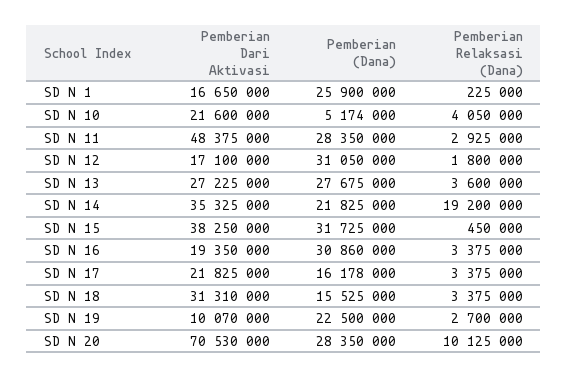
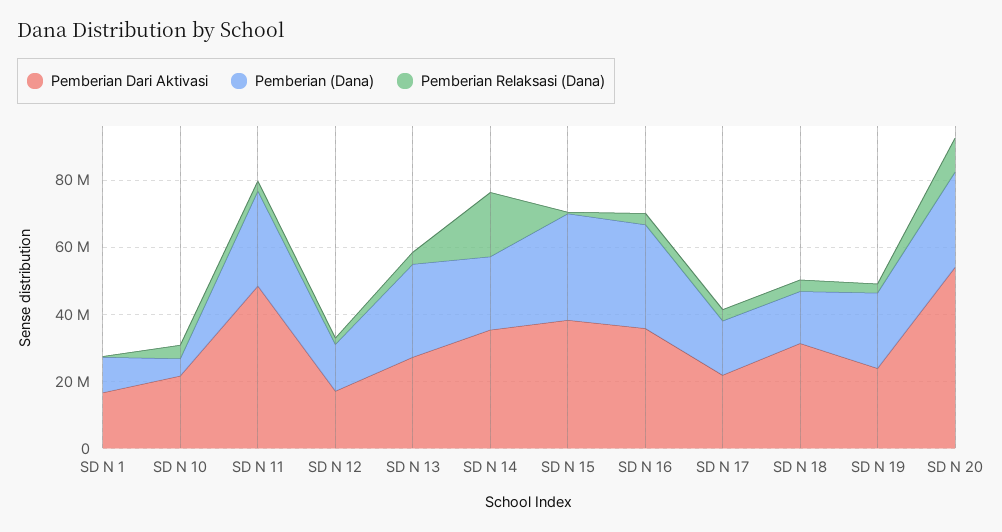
Pemberian (Dana), SD N 1: 25900000 -> 10000000
Pemberian (Dana), SD N 12: 31050000 -> 15000000
Pemberian Dari Aktivasi, SD N 16: 19350000 -> 35000000
Pemberian Dari Aktivasi, SD N 19: 10070000 -> 25000000
Pemberian Dari Aktivasi, SD N 20: 70530000 -> 55000000

